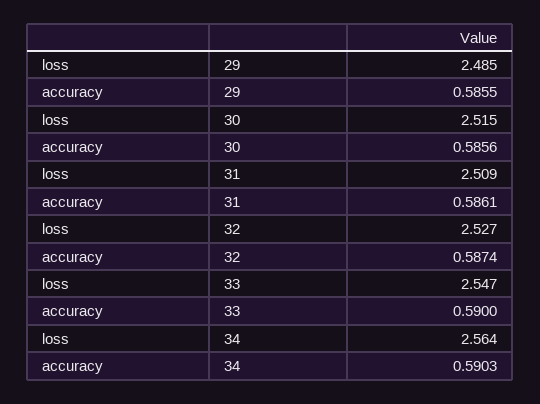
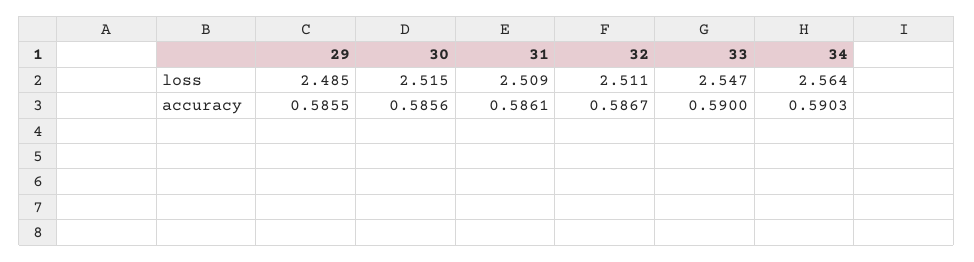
loss, 32: 2.527 -> 2.511
accuracy, 32: 0.5874 -> 0.5867

